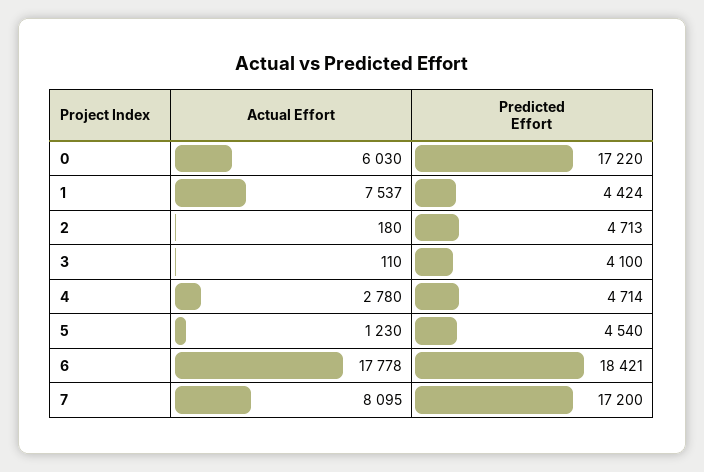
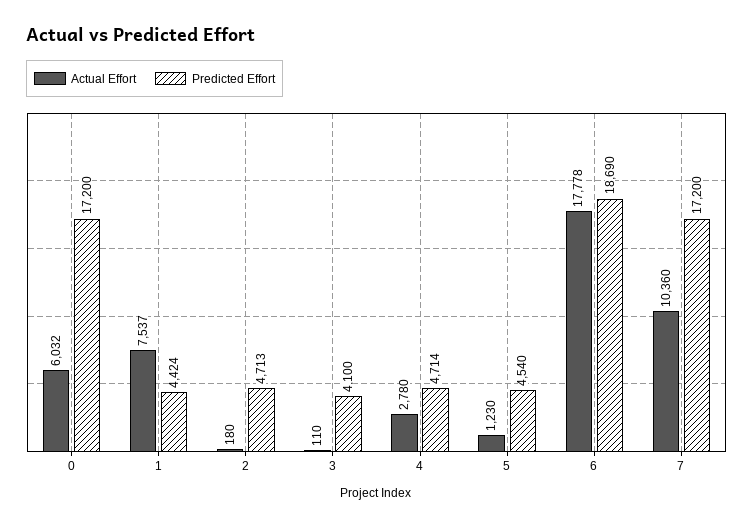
Actual Effort, 0: 6030 -> 6032
Predicted Effort, 0: 17220 -> 17200
Predicted Effort, 6: 18421 -> 18690
Actual Effort, 7: 8095 -> 10360

